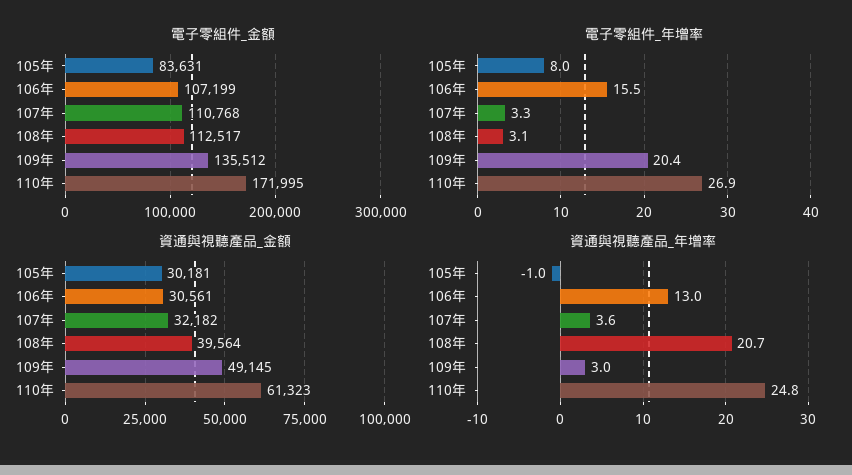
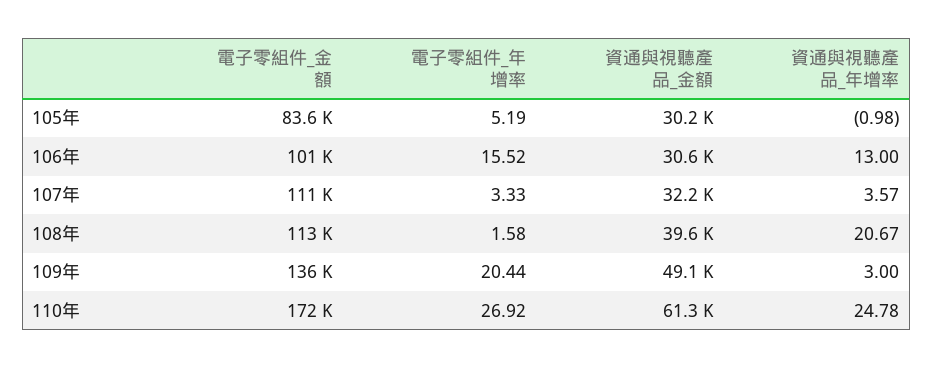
電子零組件_金額, 106年: 107199 -> 101000
電子零組件_年增率, 105年: 8 -> 5.19
電子零組件_年增率, 108年: 3.1 -> 1.58

